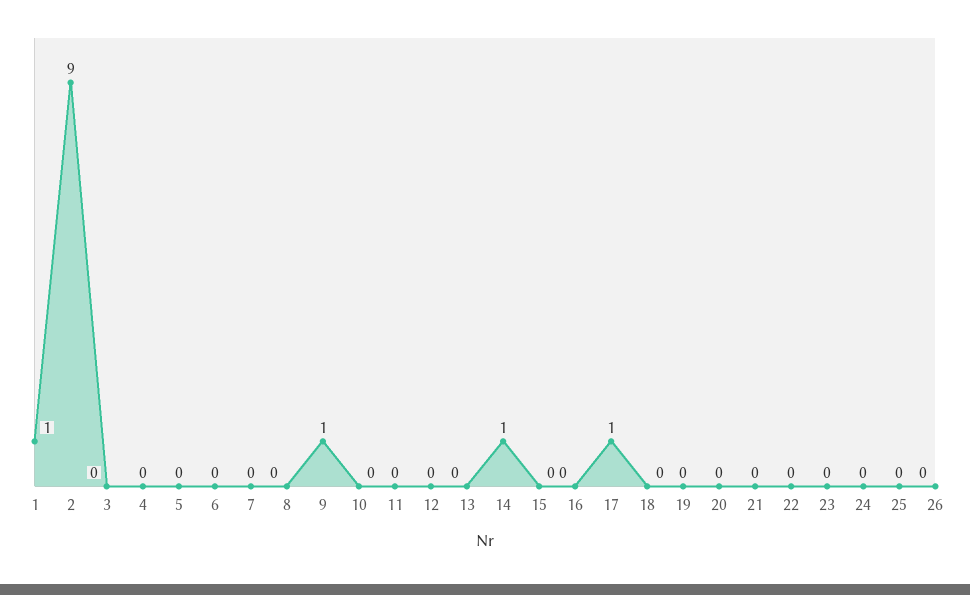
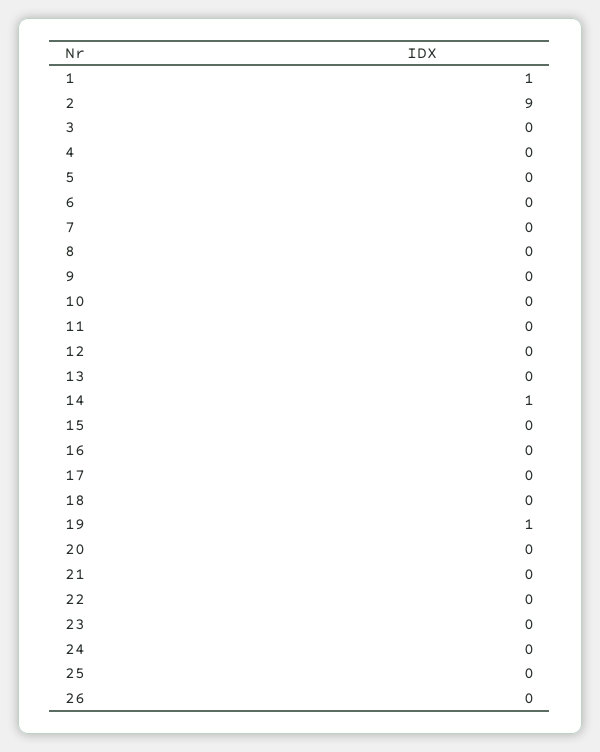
9: 1 -> 0
17: 1 -> 0
19: 0 -> 1

